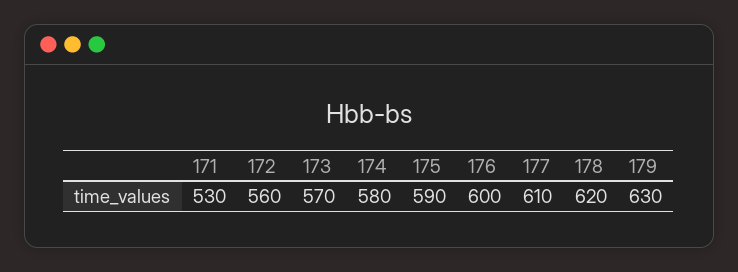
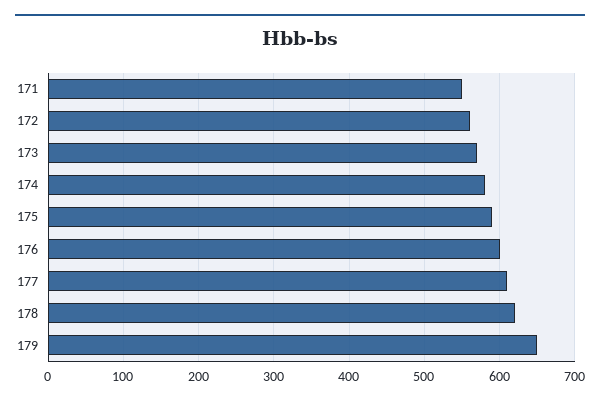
171: 530 -> 550
179: 630 -> 650

